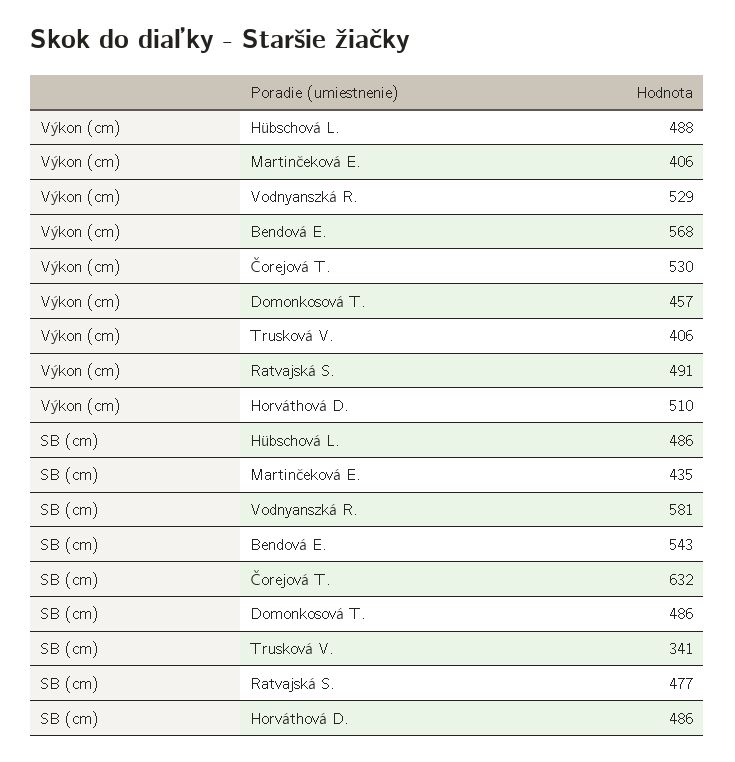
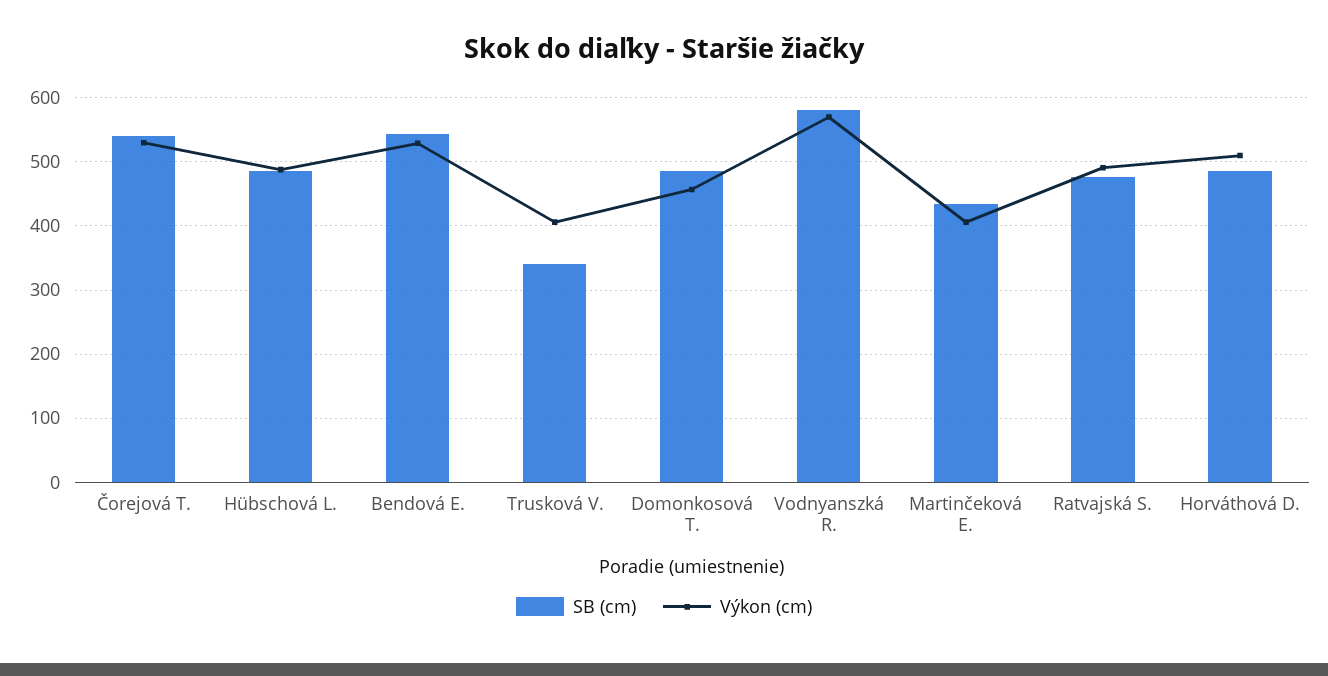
Výkon (cm), Vodnyanszká R.: 529 -> 570
Výkon (cm), Bendová E.: 568 -> 530
SB (cm), Čorejová T.: 632 -> 540

